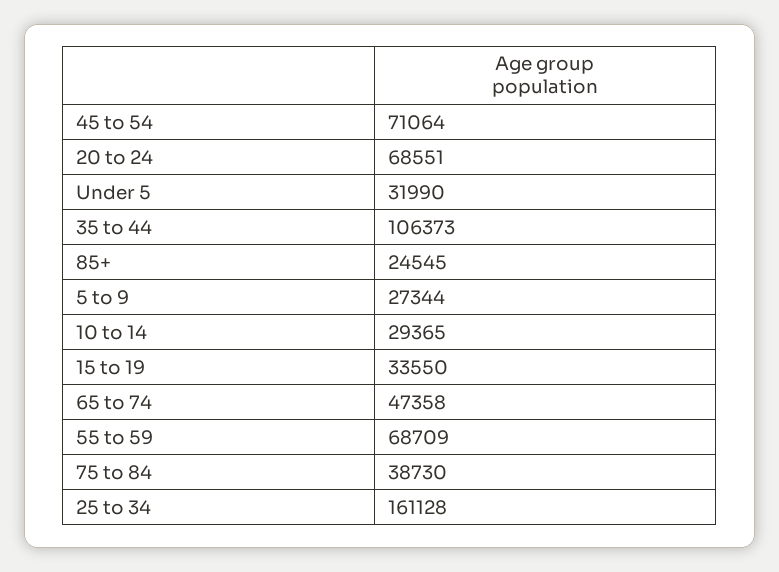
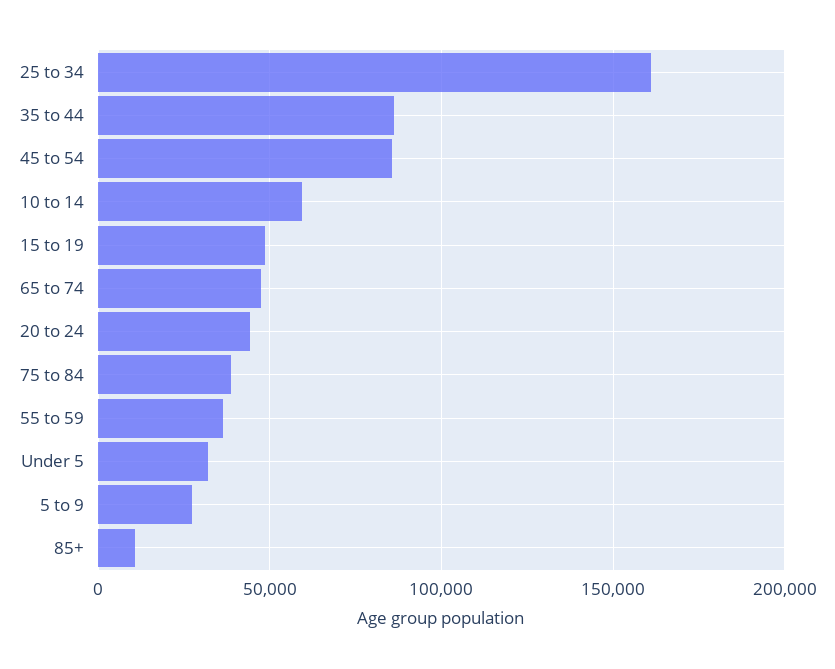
45 to 54: 71064 -> 85000
20 to 24: 68551 -> 45000
35 to 44: 106373 -> 85000
85+: 24545 -> 10000
10 to 14: 29365 -> 60000
15 to 19: 33550 -> 50000
55 to 59: 68709 -> 35000

